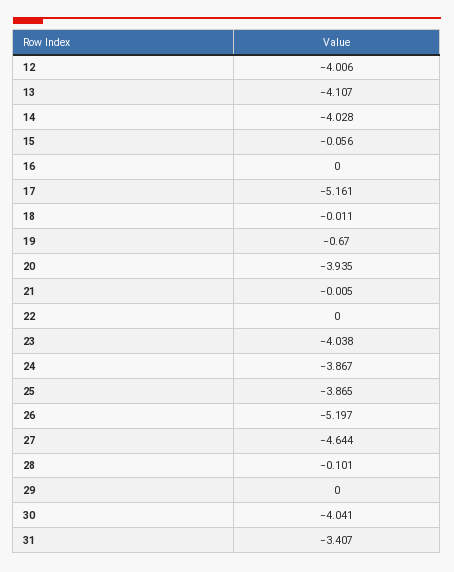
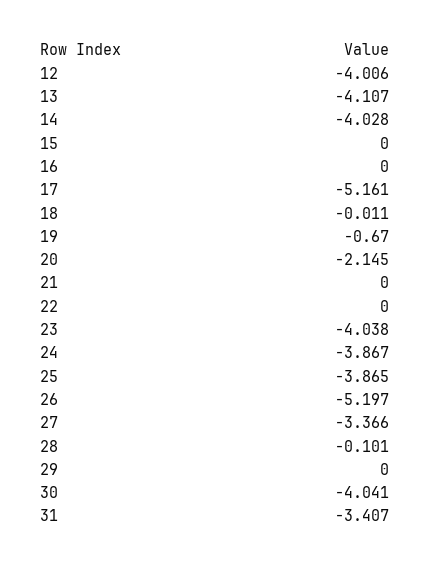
15: -0.056 -> 0
20: -3.935 -> -2.145
21: -0.005 -> 0
27: -4.644 -> -3.366

